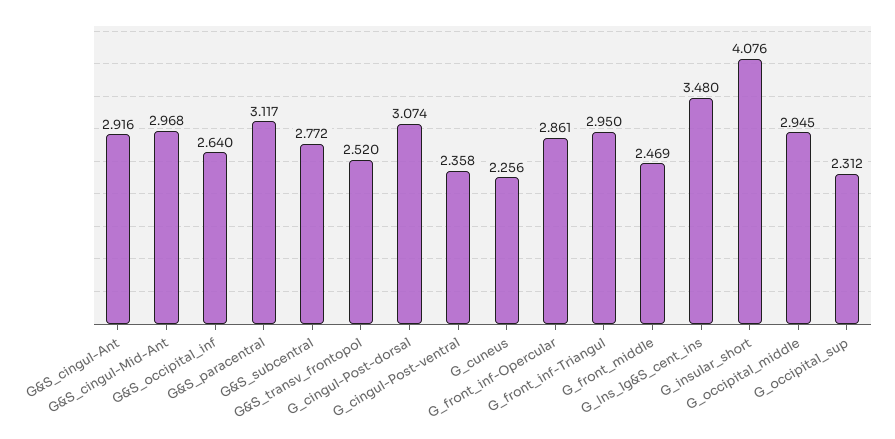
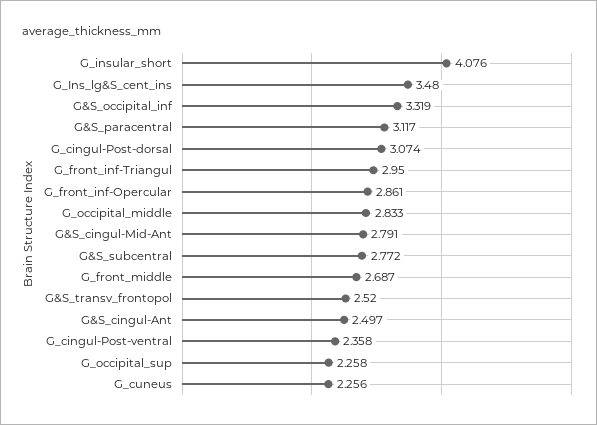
G&S_cingul-Ant: 2.916 -> 2.497
G&S_cingul-Mid-Ant: 2.968 -> 2.791
G&S_occipital_inf: 2.64 -> 3.319
G_front_middle: 2.469 -> 2.687
G_occipital_middle: 2.945 -> 2.833
G_occipital_sup: 2.312 -> 2.258

